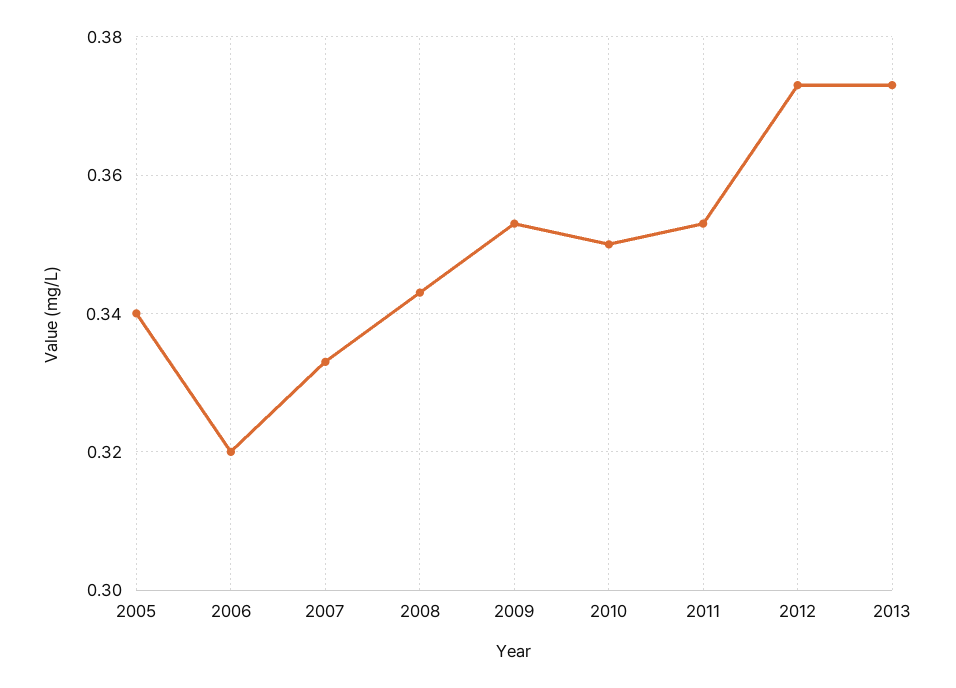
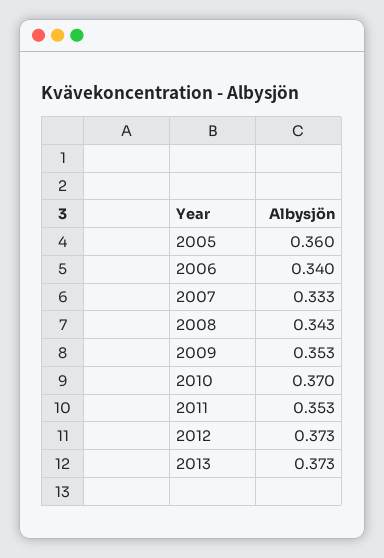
2005: 0.34 -> 0.36
2006: 0.32 -> 0.34
2010: 0.35 -> 0.37

